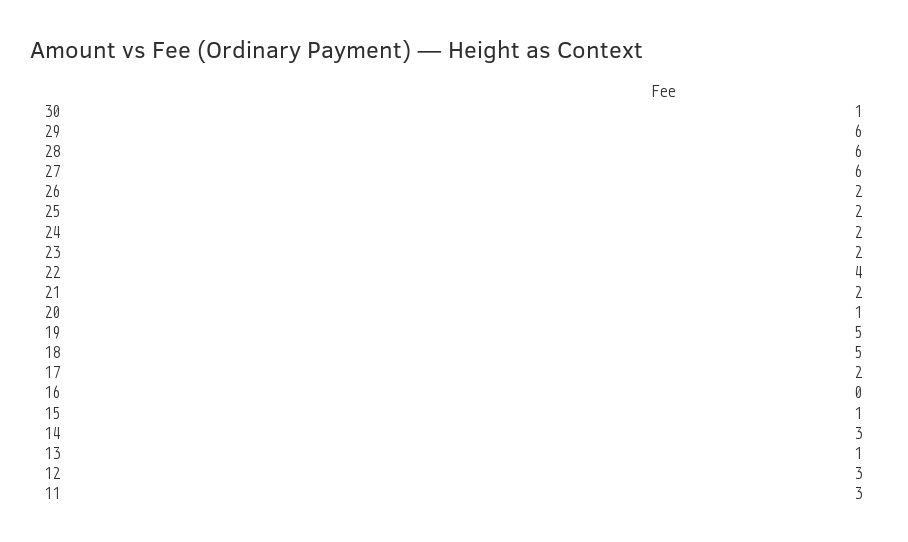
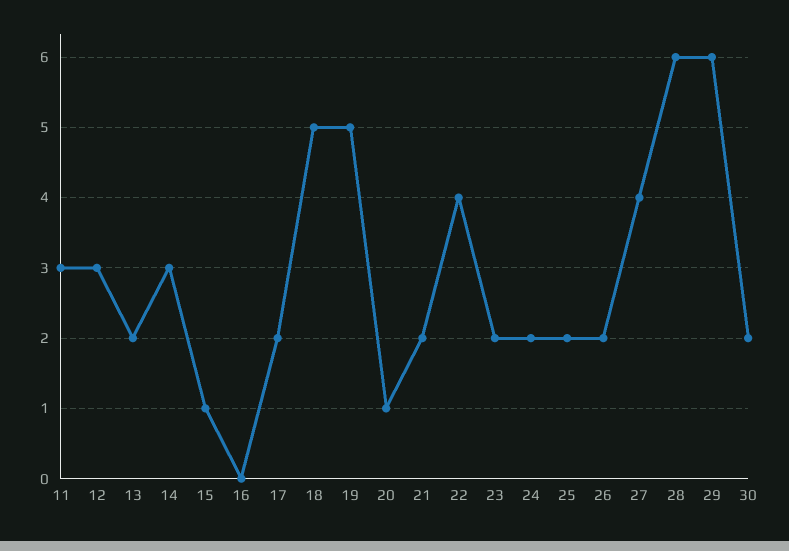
30: 1 -> 2
27: 6 -> 4
13: 1 -> 2

